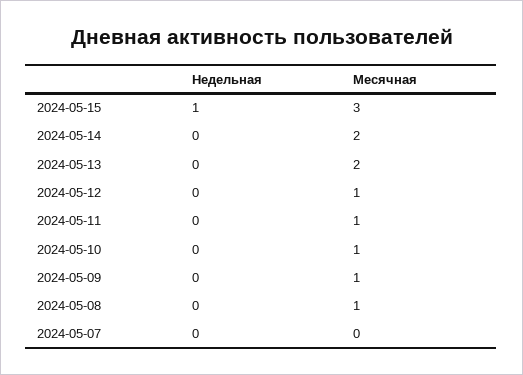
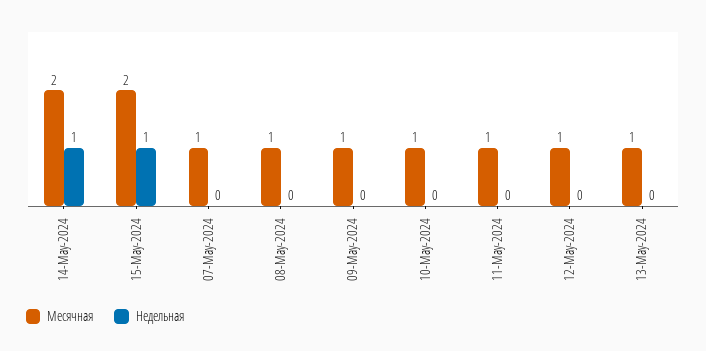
Месячная, 2024-05-15: 3 -> 2
Недельная, 2024-05-14: 0 -> 1
Месячная, 2024-05-13: 2 -> 1
Месячная, 2024-05-07: 0 -> 1

